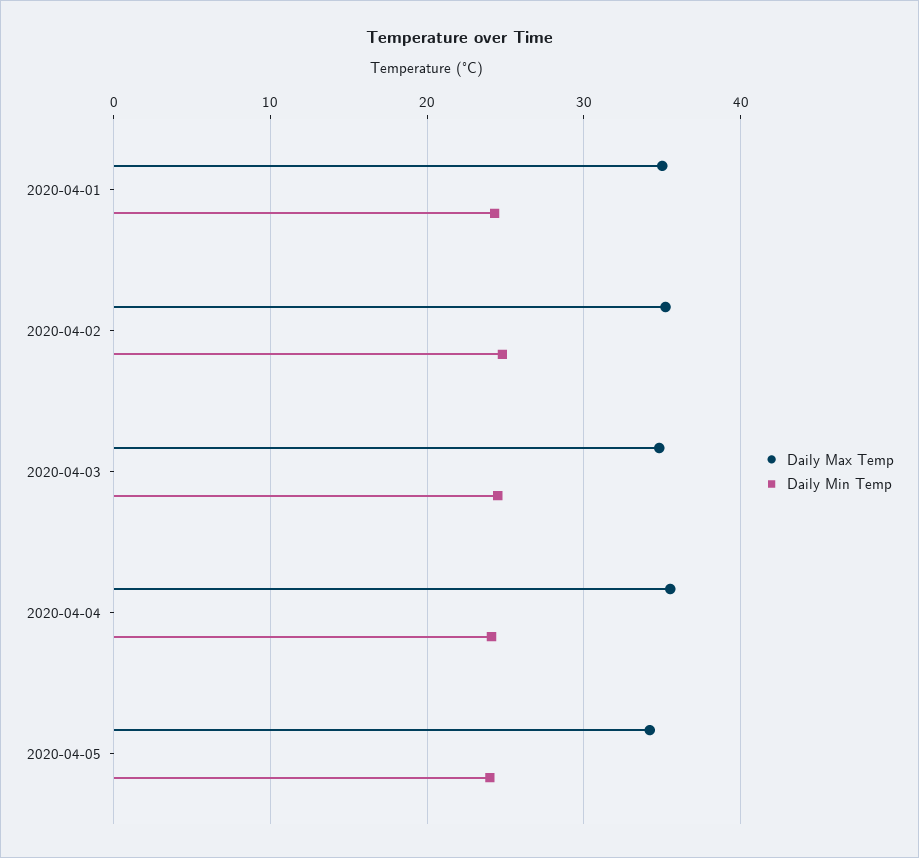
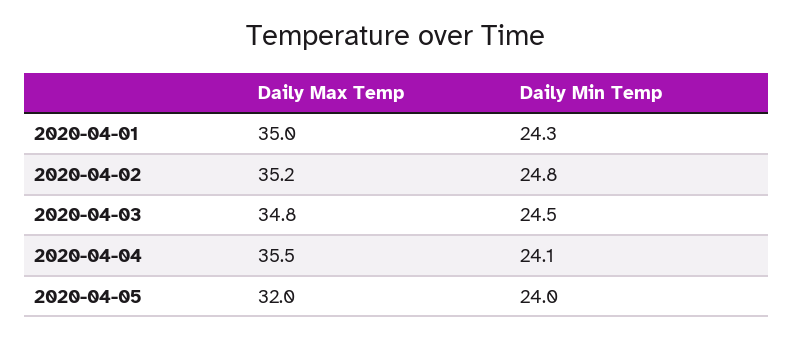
Daily Max Temp, 2020-04-05: 34 -> 32

